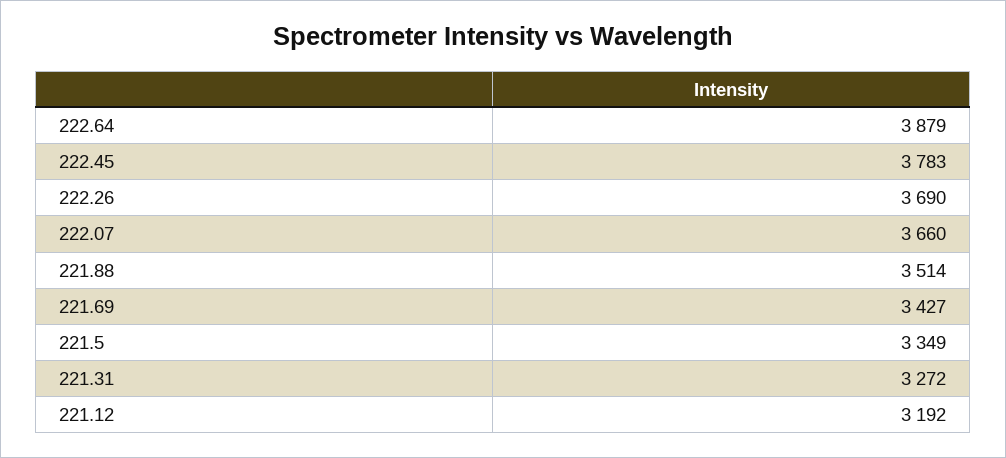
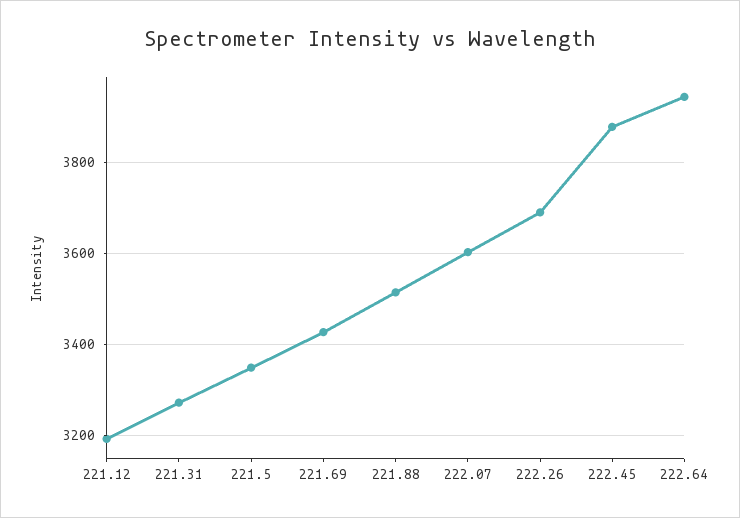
222.64: 3879 -> 3940
222.45: 3783 -> 3880
222.07: 3660 -> 3600

